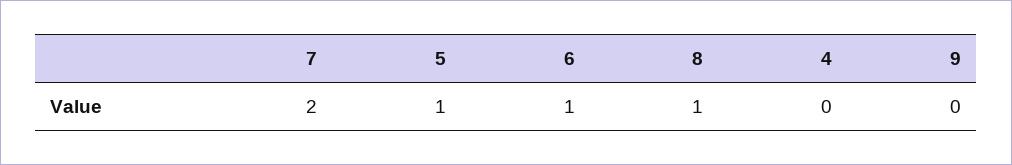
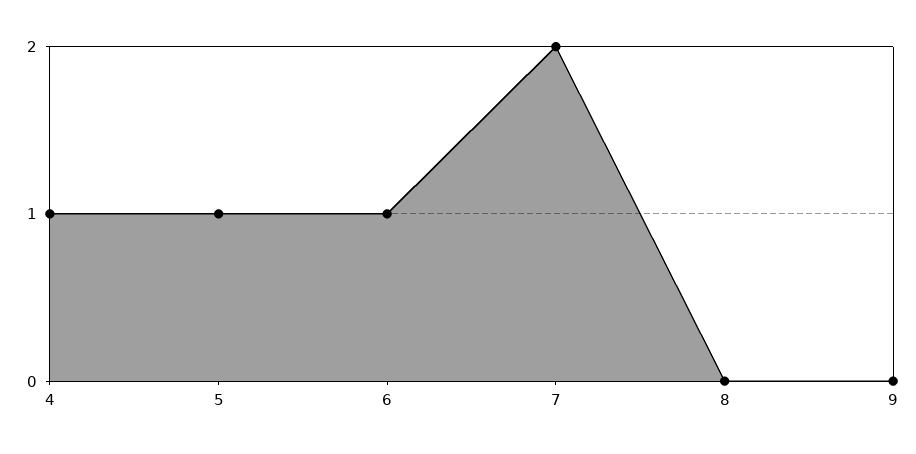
8: 1 -> 0
4: 0 -> 1

